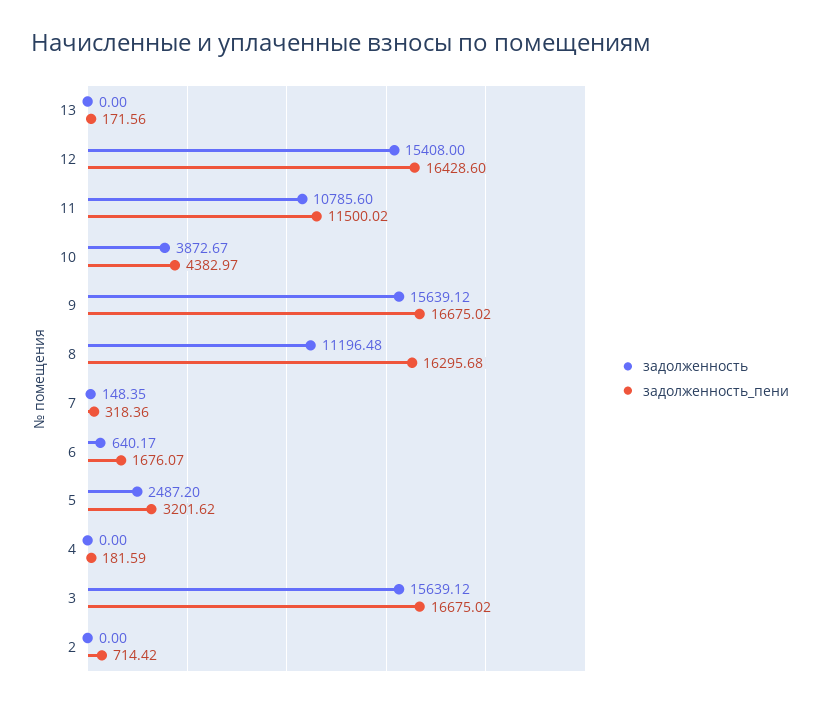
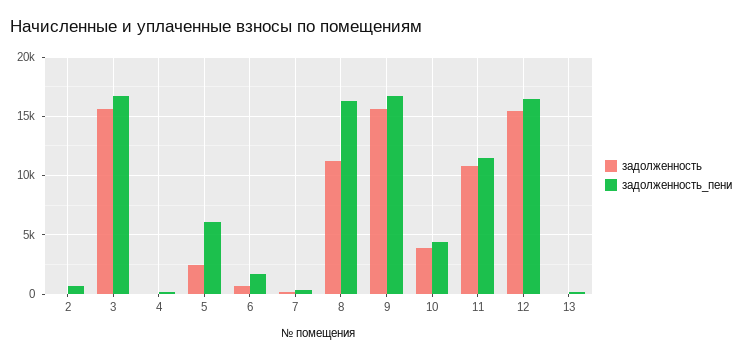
задолженность_пени, 5: 3201.62 -> 6000

